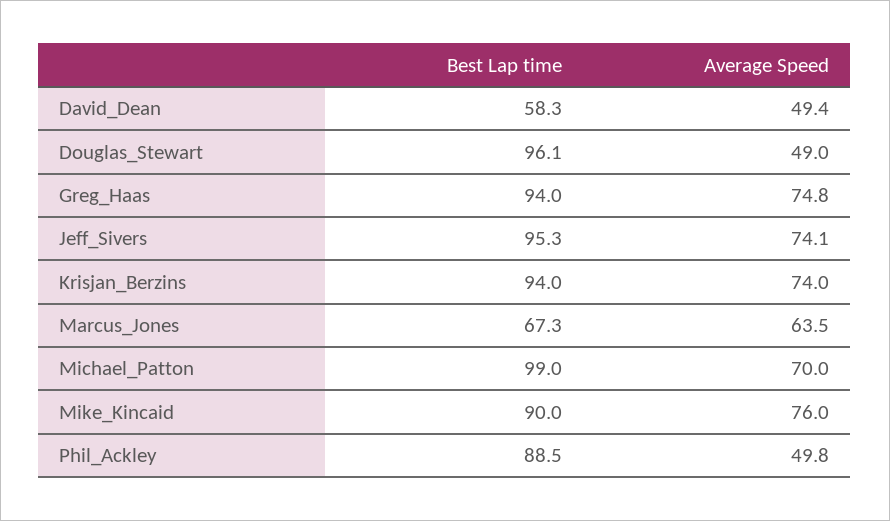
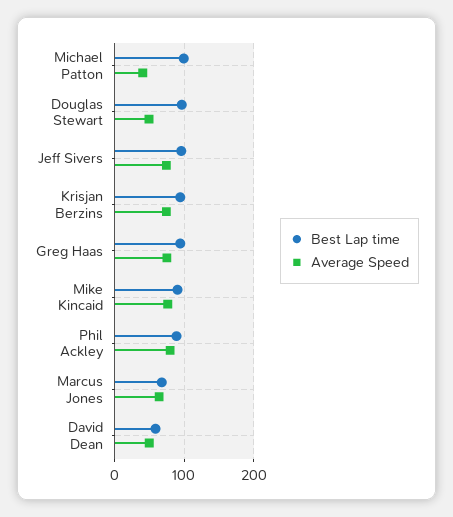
Average Speed, Michael_Patton: 70 -> 40
Average Speed, Phil_Ackley: 49.8 -> 80

